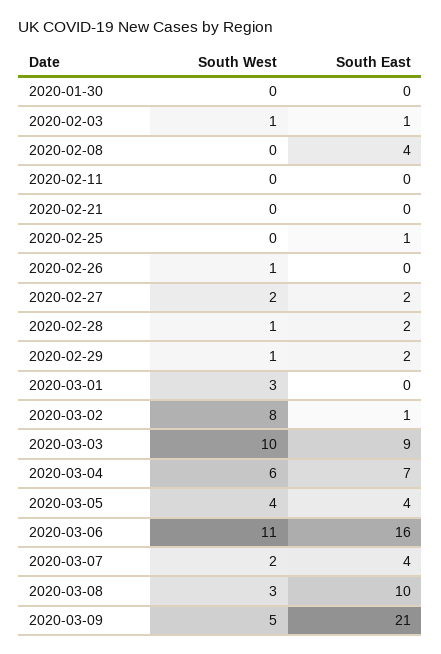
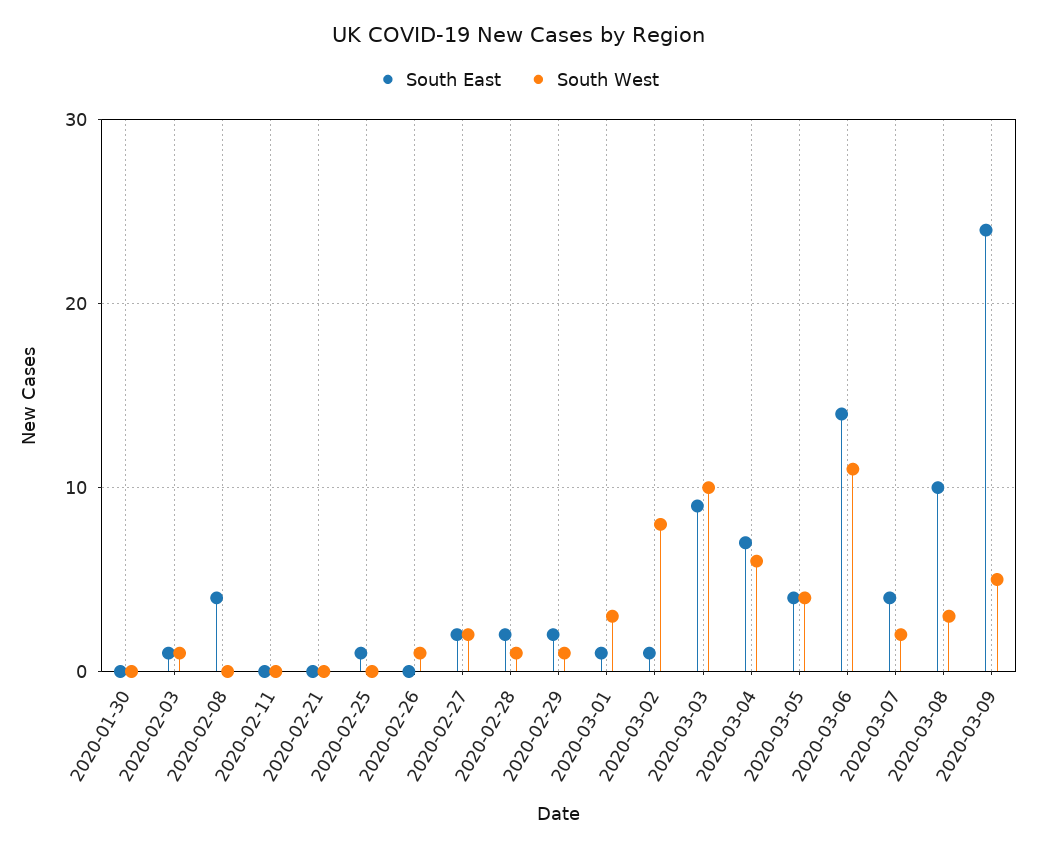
South East, 2020-03-01: 0 -> 1
South East, 2020-03-06: 16 -> 14
South East, 2020-03-09: 21 -> 24

